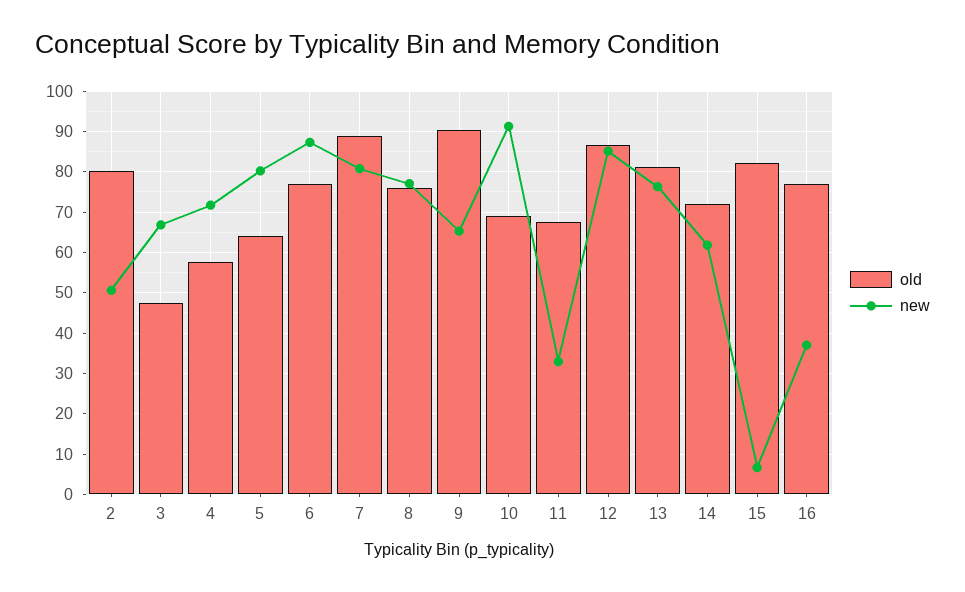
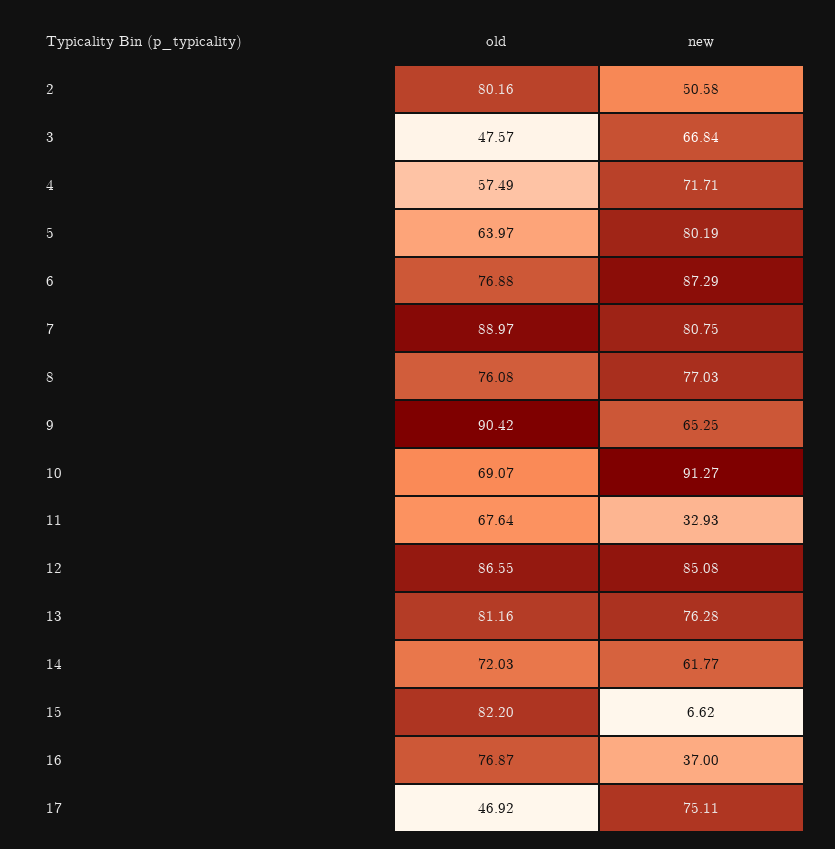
old, 17: none -> 46.92
new, 17: none -> 75.11

